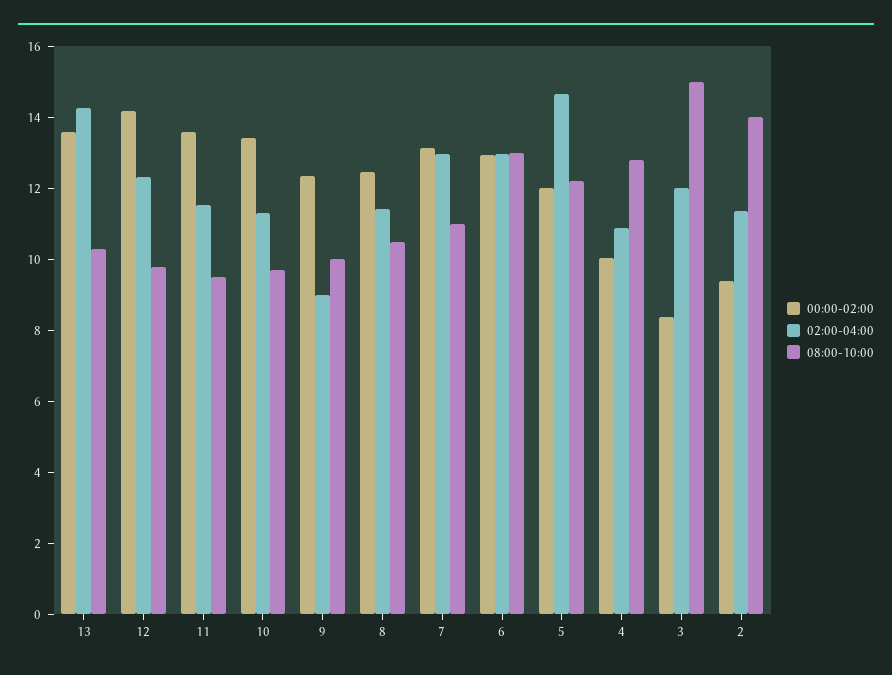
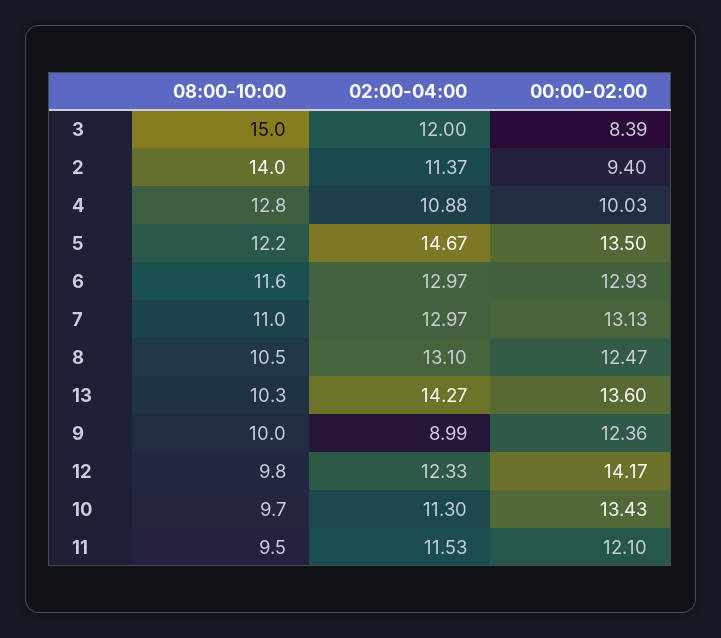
00:00-02:00, 11: 13.5 -> 12.1
02:00-04:00, 8: 11.5 -> 13.1
08:00-10:00, 6: 13 -> 11.6
00:00-02:00, 5: 12 -> 13.5

